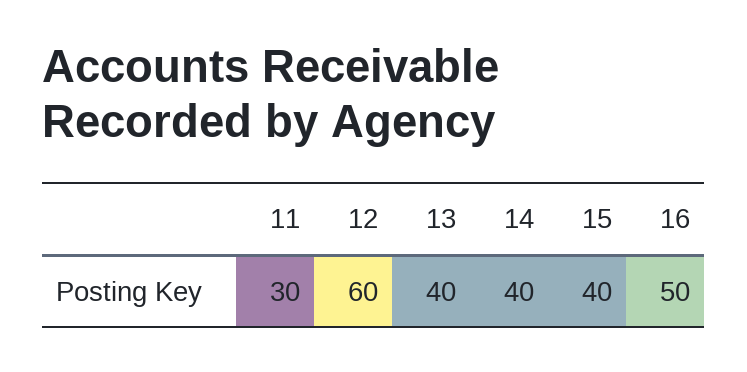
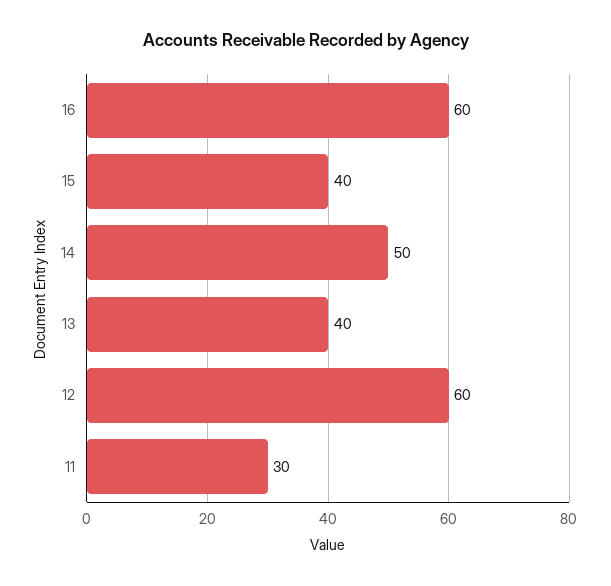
14: 40 -> 50
16: 50 -> 60

